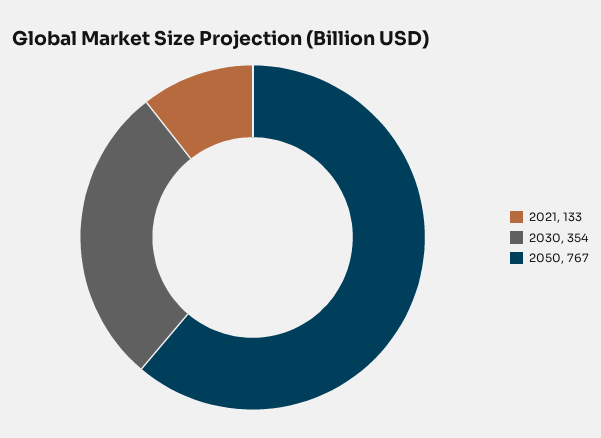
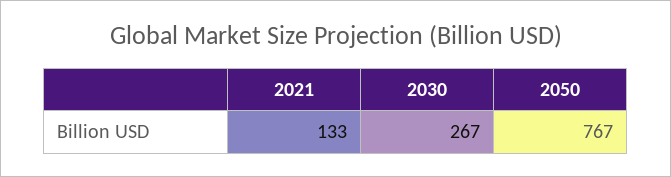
2030: 354 -> 267

